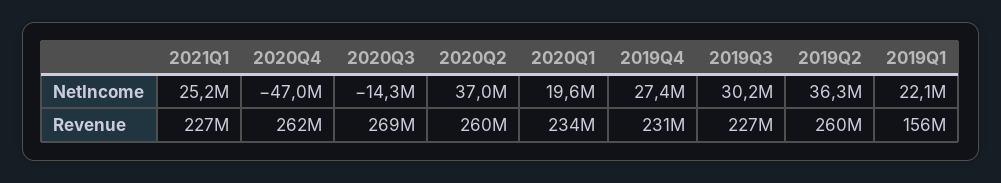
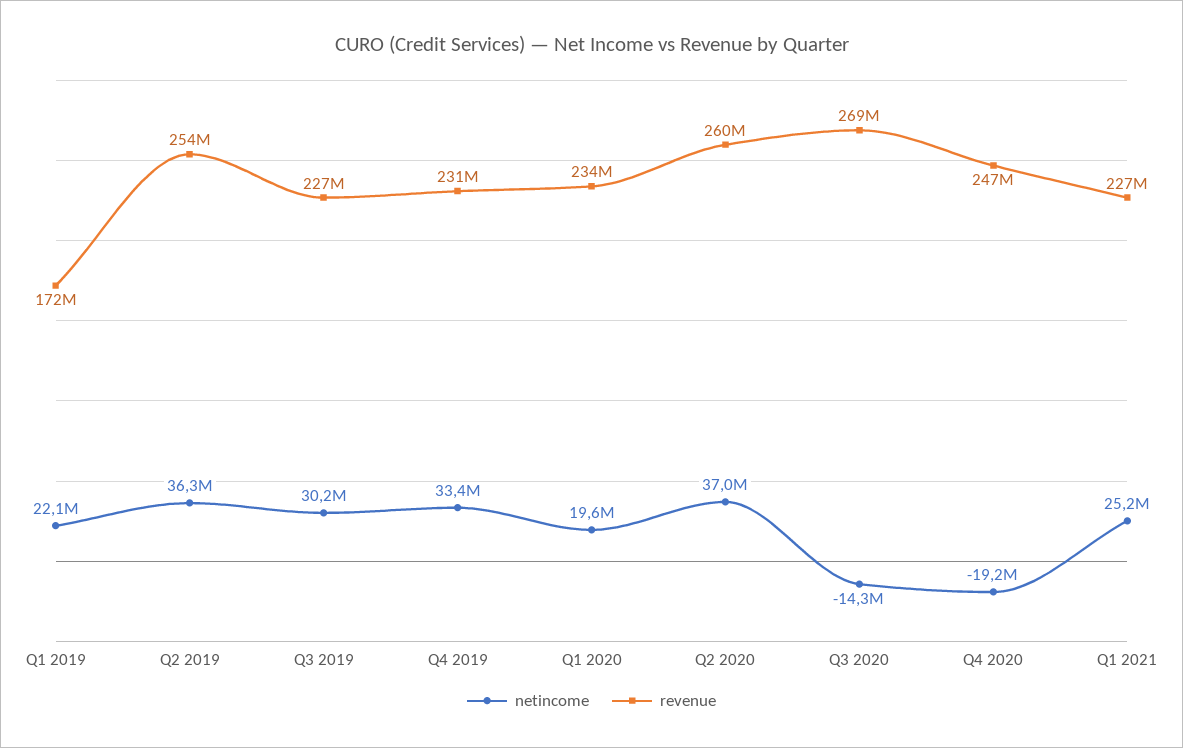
NetIncome, 2020Q4: -47000000 -> -19200000
NetIncome, 2019Q4: 27400000 -> 33400000
Revenue, 2020Q4: 262000000 -> 247000000
Revenue, 2019Q2: 260000000 -> 254000000
Revenue, 2019Q1: 156000000 -> 172000000

